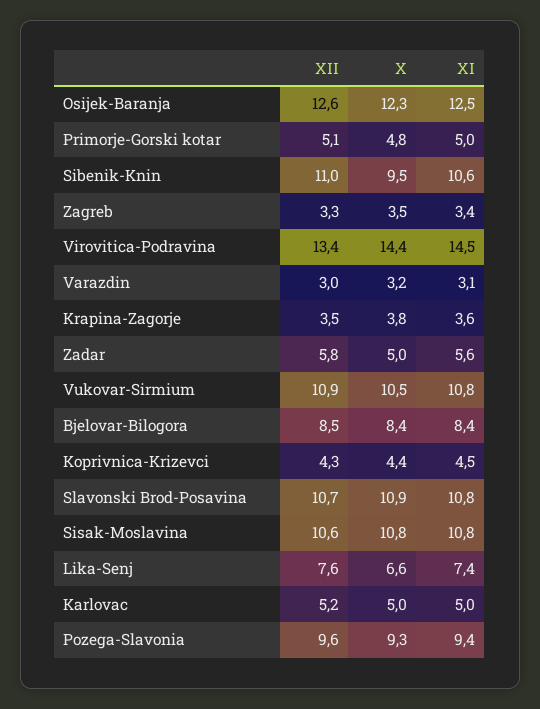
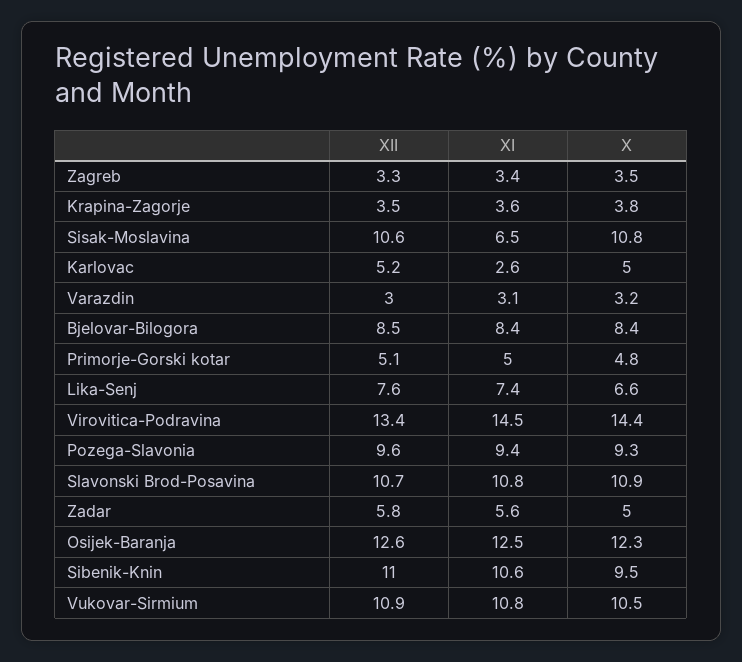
XII, Koprivnica-Krizevci: 4.3 -> none
X, Koprivnica-Krizevci: 4.4 -> none
XI, Koprivnica-Krizevci: 4.5 -> none
XI, Sisak-Moslavina: 10.8 -> 6.5
XI, Karlovac: 5 -> 2.6

